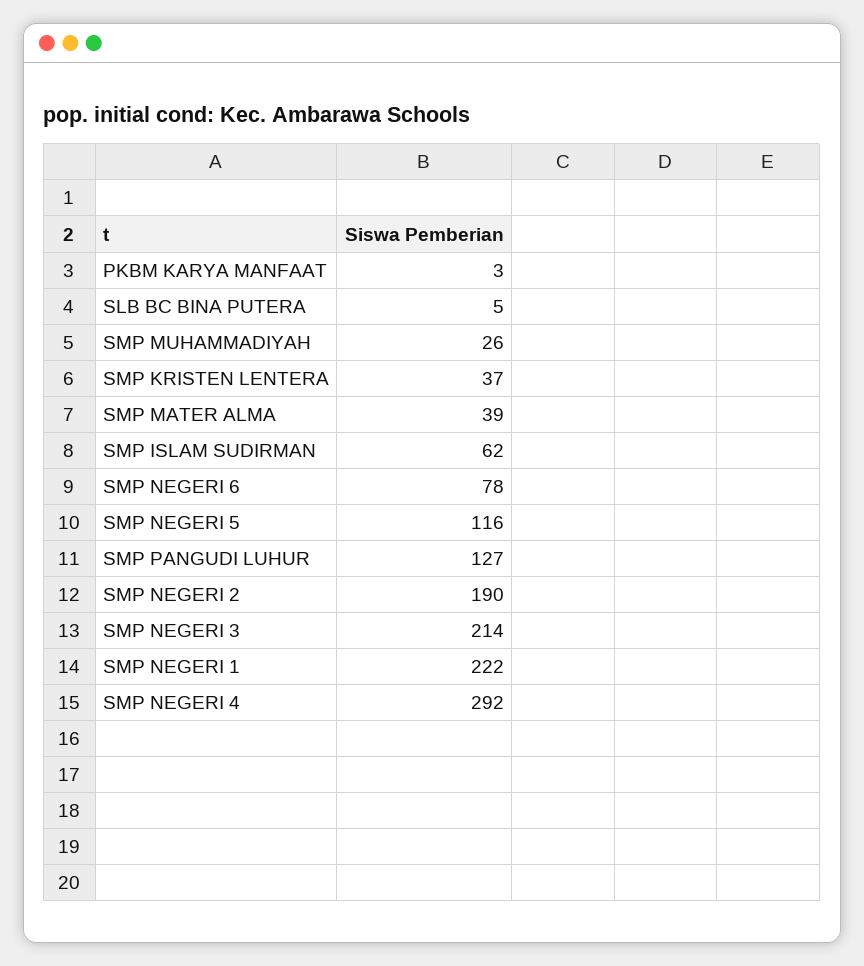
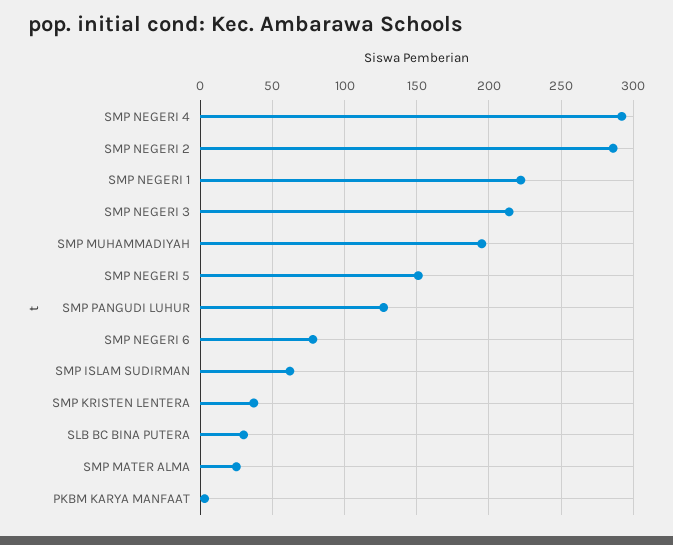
SLB BC BINA PUTERA: 5 -> 30
SMP MUHAMMADIYAH: 26 -> 195
SMP MATER ALMA: 39 -> 25
SMP NEGERI 5: 116 -> 150
SMP NEGERI 2: 190 -> 285

